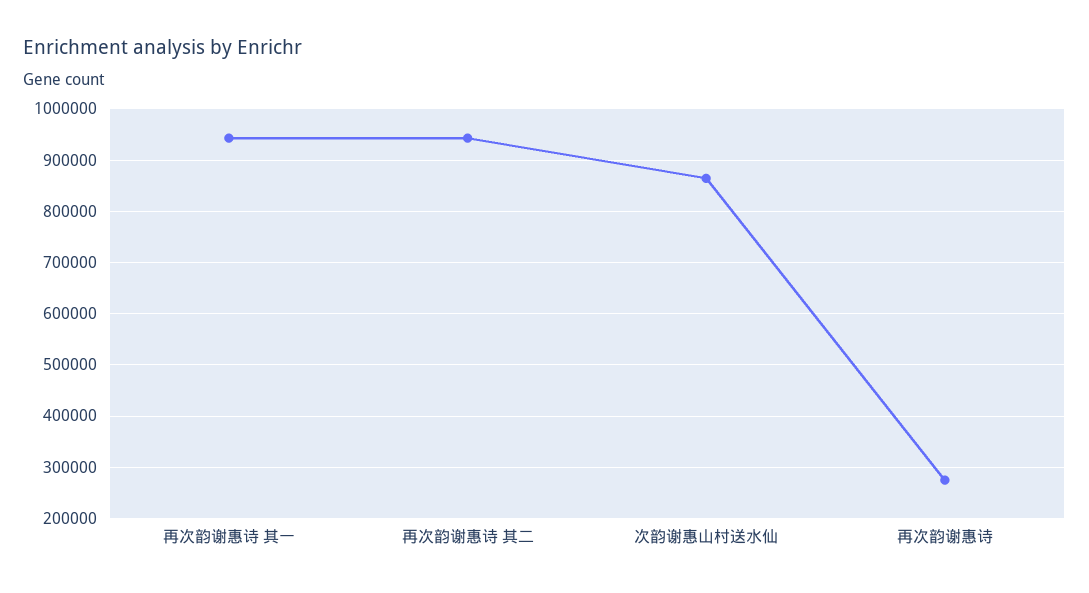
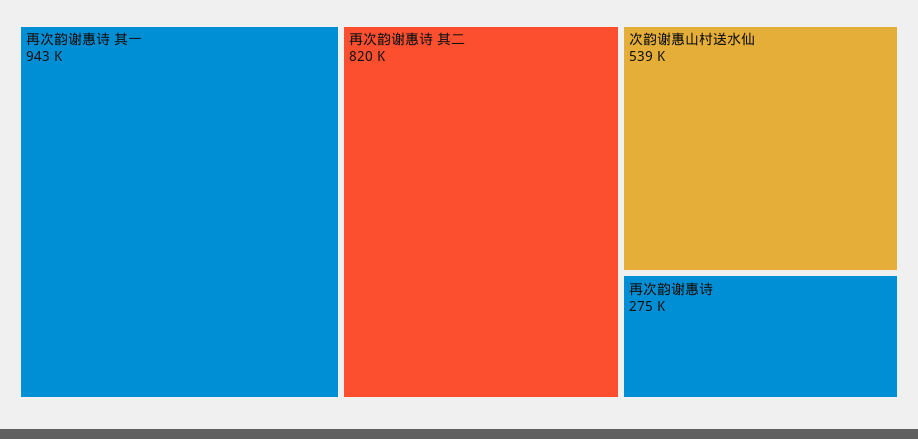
再次韵谢惠诗 其二: 940000 -> 820000
次韵谢惠山村送水仙: 860000 -> 539000

